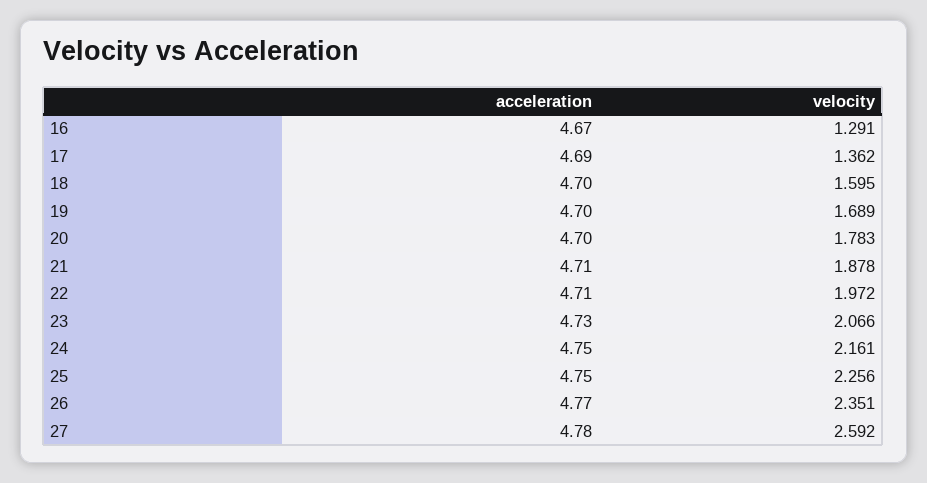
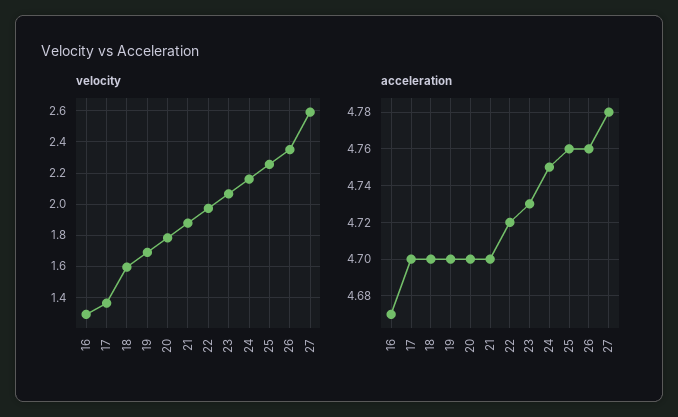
acceleration, 17: 4.69 -> 4.7
acceleration, 21: 4.71 -> 4.7
acceleration, 22: 4.71 -> 4.72
acceleration, 25: 4.75 -> 4.76
acceleration, 26: 4.77 -> 4.76

